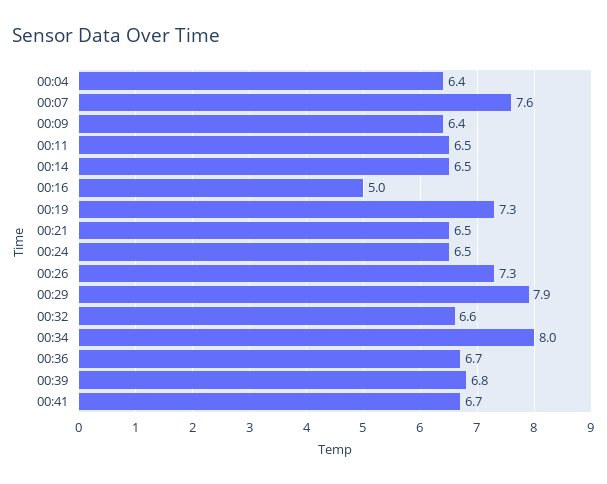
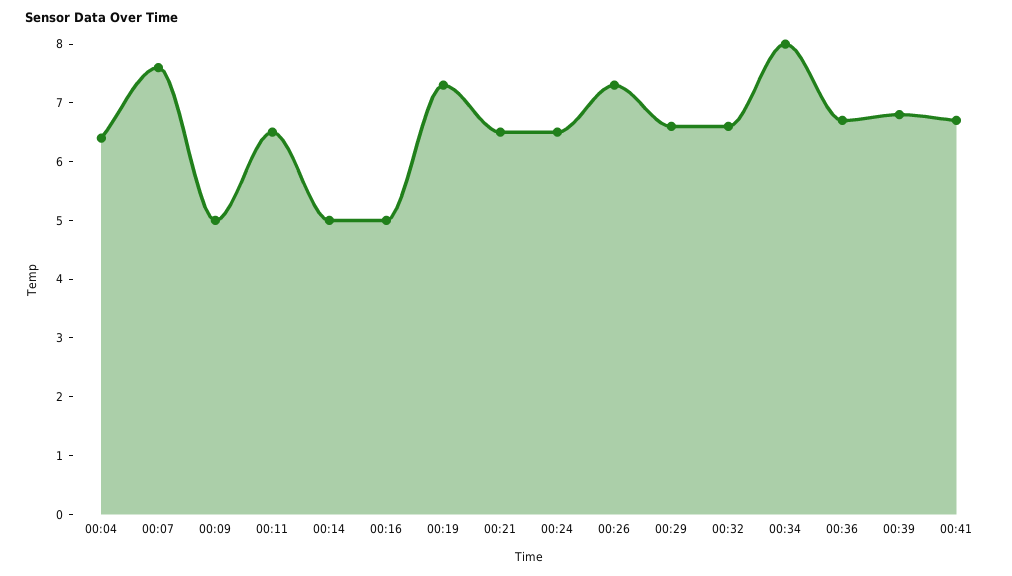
00:09: 6.4 -> 5
00:14: 6.5 -> 5
00:29: 7.9 -> 6.5

